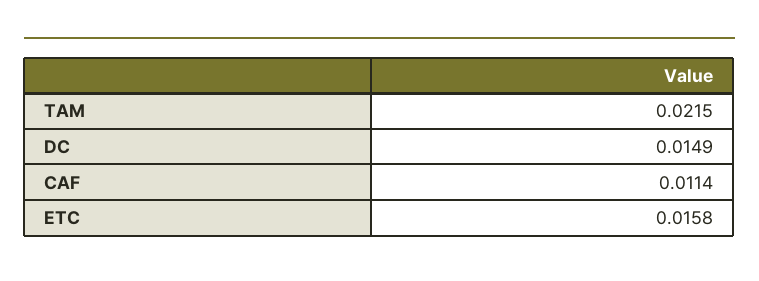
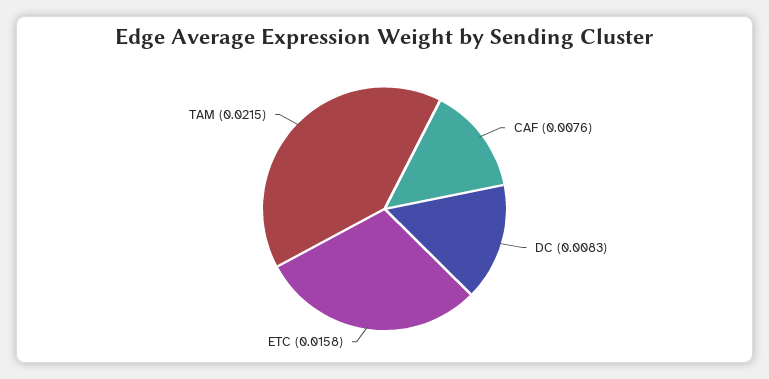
DC: 0.0149 -> 0.0083
CAF: 0.0114 -> 0.0076

